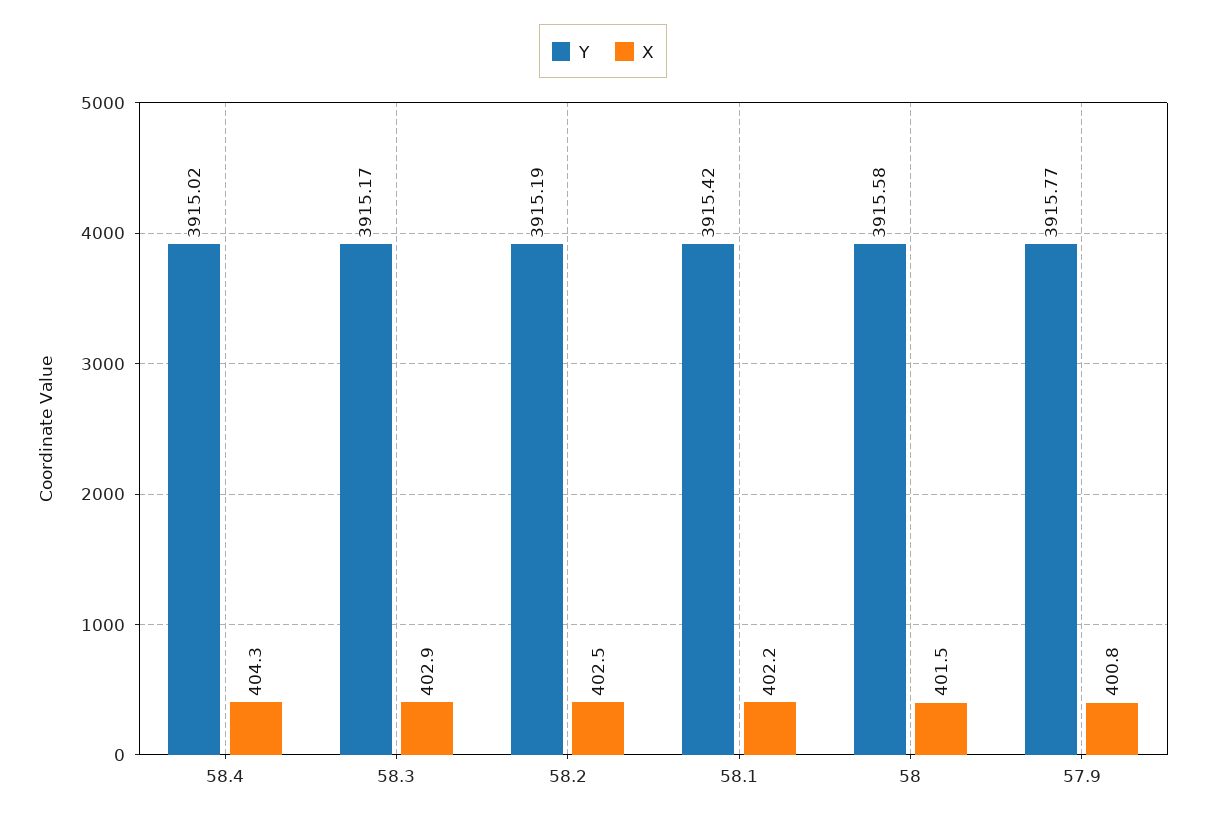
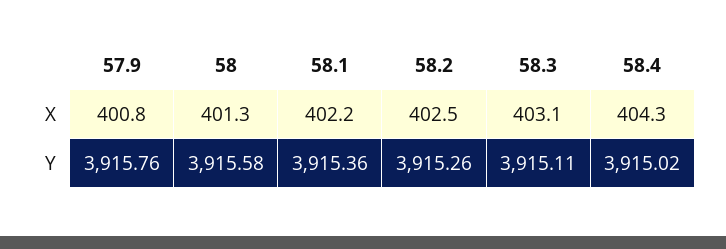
Y, 58.3: 3915.17 -> 3915.11
X, 58.3: 402.9 -> 403.1
Y, 58.2: 3915.19 -> 3915.26
Y, 58.1: 3915.42 -> 3915.36
X, 58: 401.5 -> 401.3
Y, 57.9: 3915.77 -> 3915.76

